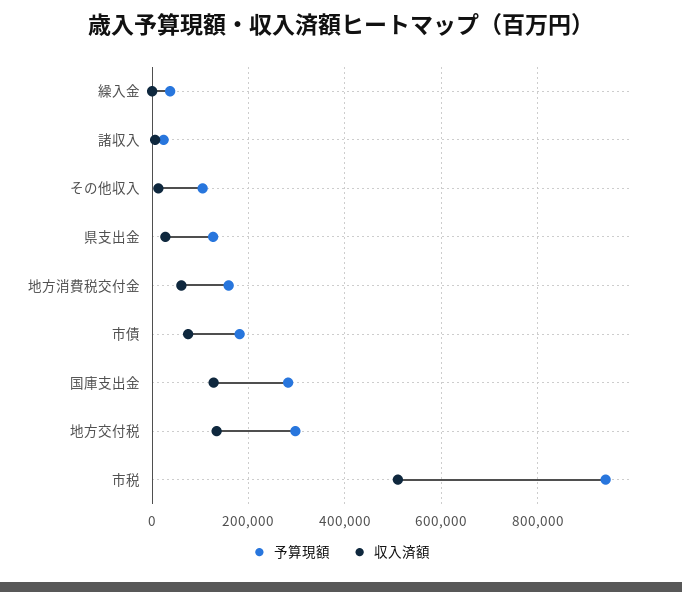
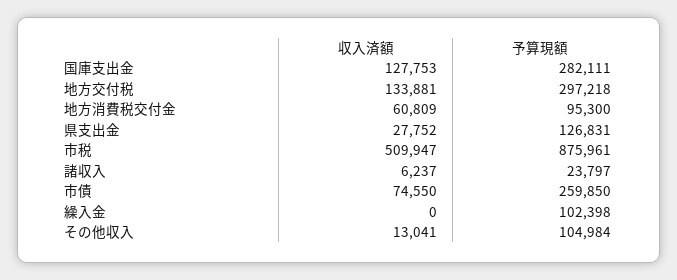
予算現額, 繰入金: 40000 -> 102398
予算現額, 地方消費税交付金: 160000 -> 95300
予算現額, 市債: 180000 -> 259850
予算現額, 市税: 940000 -> 875961

